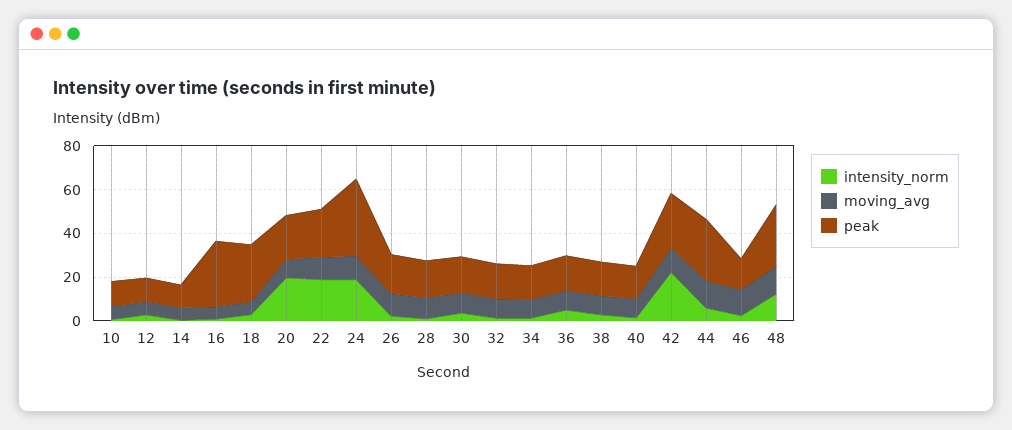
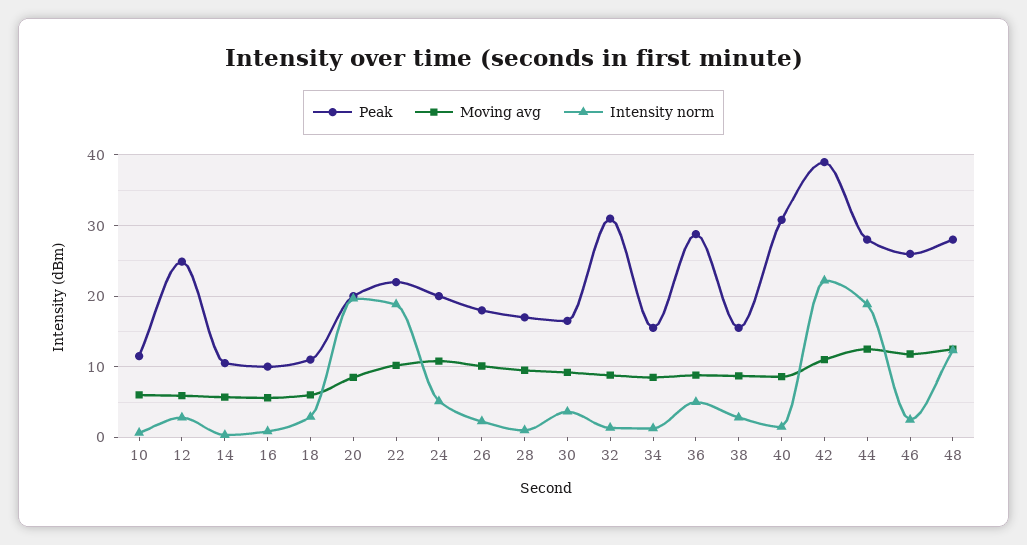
peak, 12: 10 -> 25
peak, 16: 30 -> 10
peak, 18: 25 -> 11
intensity_norm, 24: 20 -> 5
peak, 24: 35 -> 20
peak, 32: 15 -> 31
peak, 36: 15 -> 29
peak, 40: 15 -> 31
peak, 42: 25 -> 39
intensity_norm, 44: 5 -> 19
peak, 46: 15 -> 26

